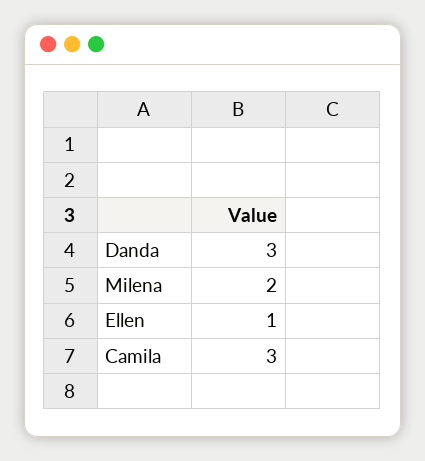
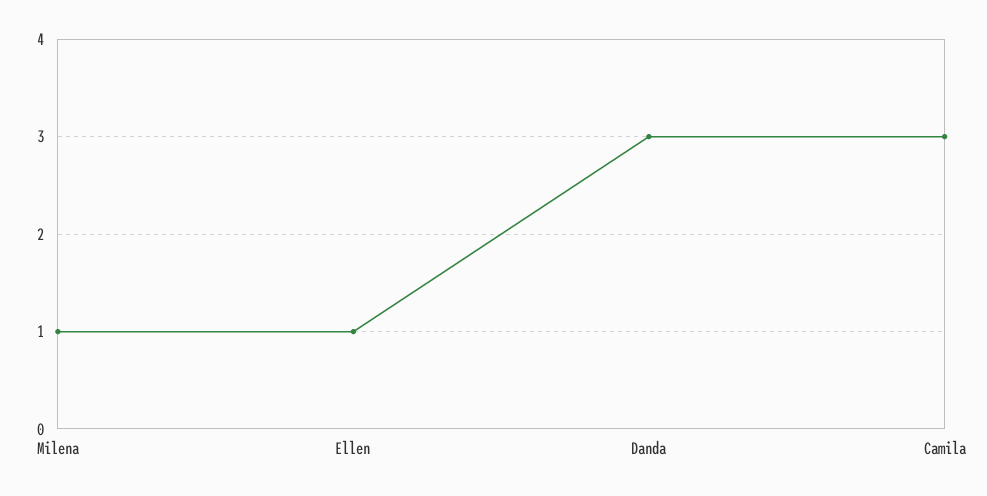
Milena: 2 -> 1

